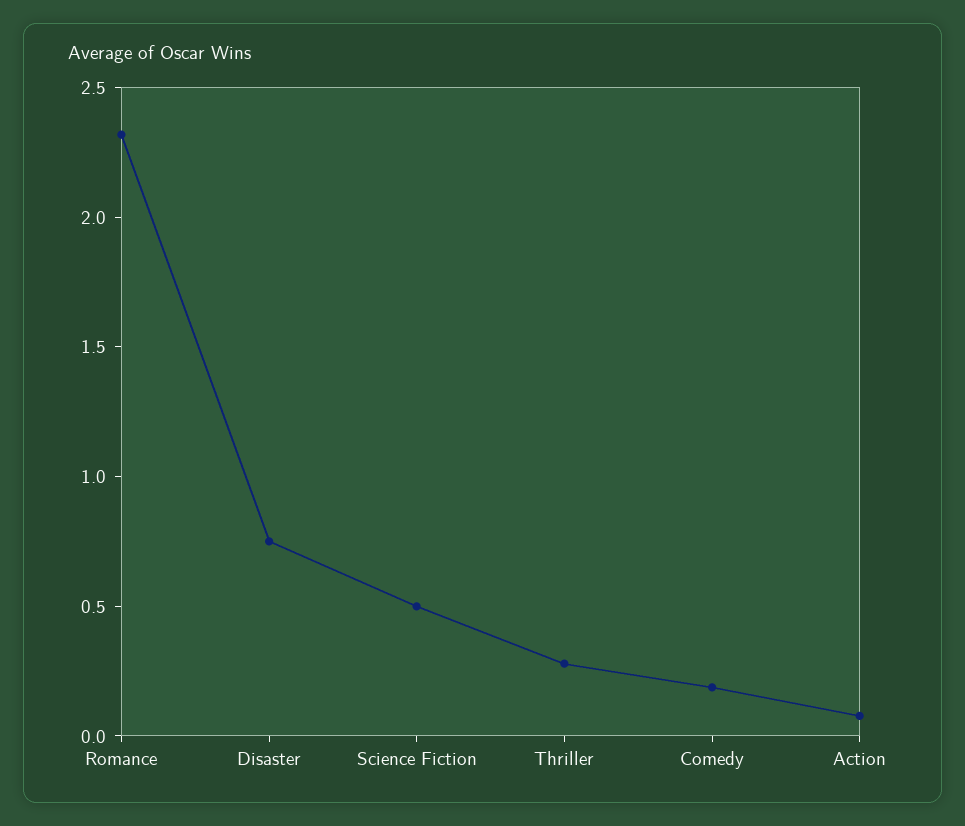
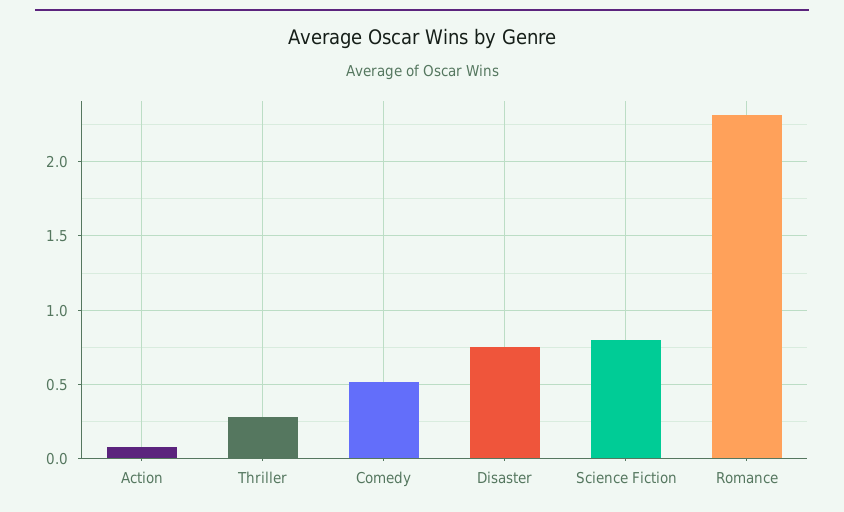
Science Fiction: 0.5 -> 0.8
Comedy: 0.2 -> 0.5

